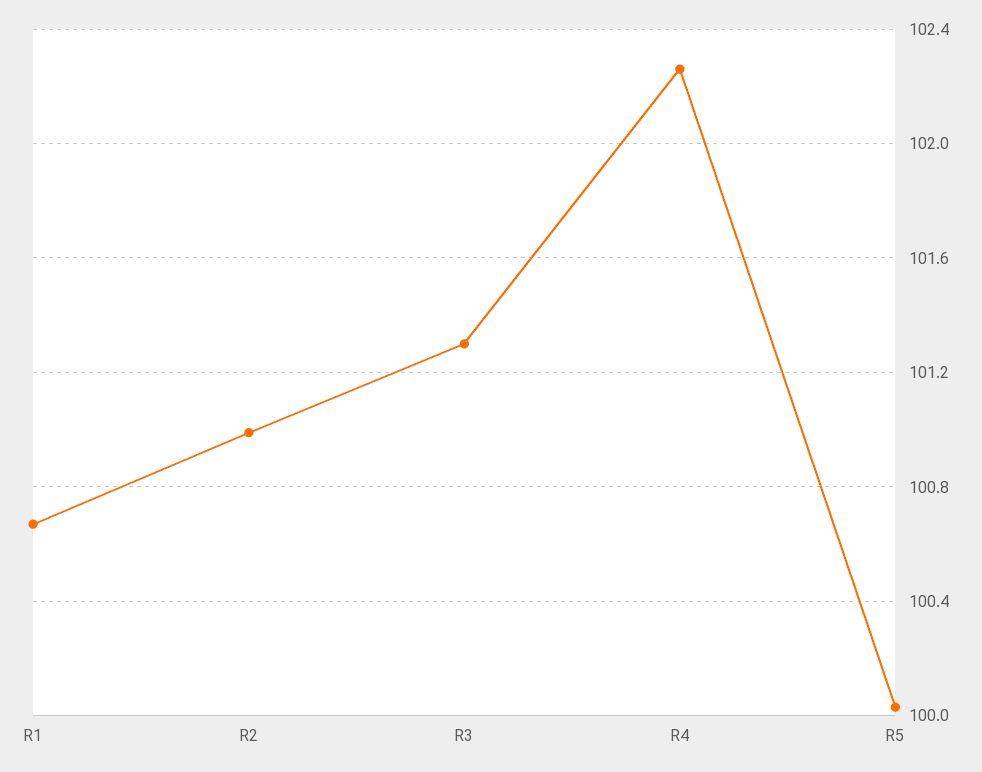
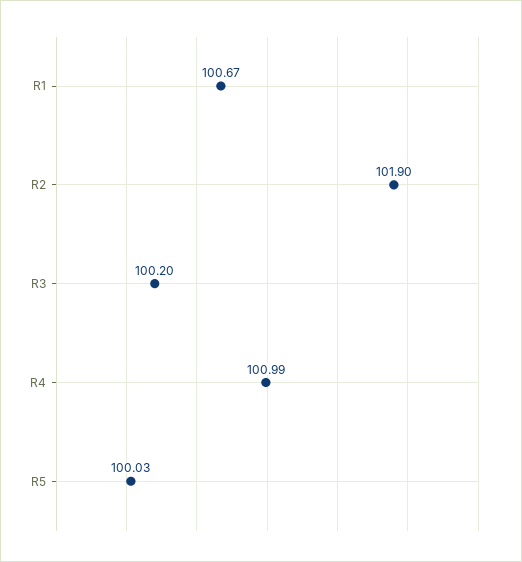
R2: 101 -> 101.9
R3: 101.3 -> 100.2
R4: 102.25 -> 100.99

